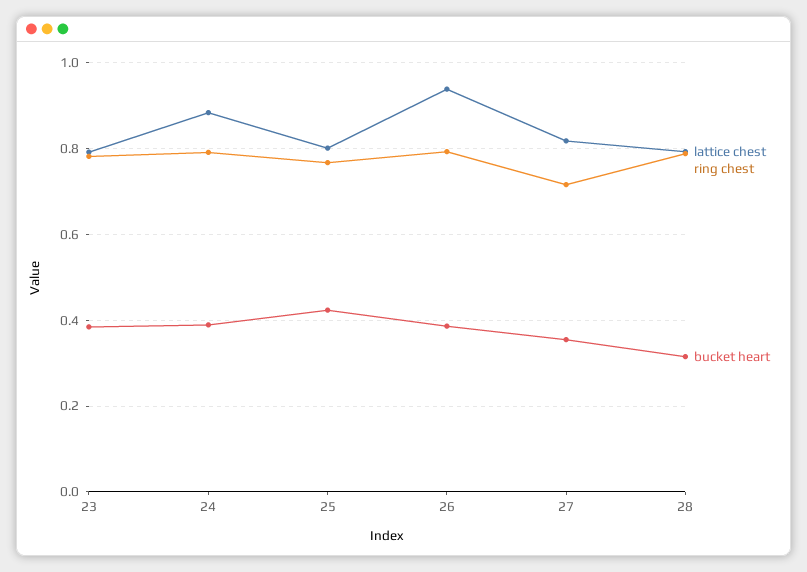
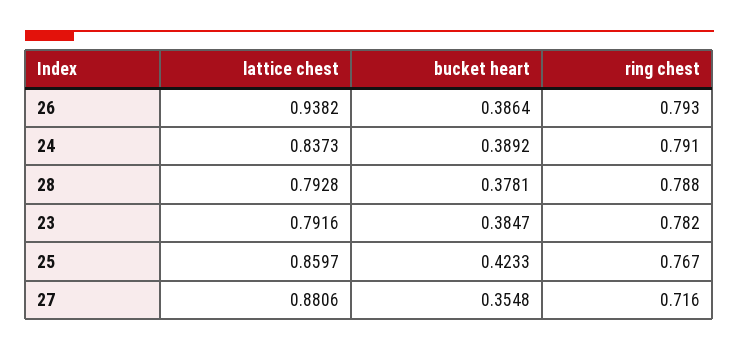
lattice chest, 24: 0.88 -> 0.8373
lattice chest, 25: 0.8 -> 0.8597
lattice chest, 27: 0.82 -> 0.8806
bucket heart, 28: 0.32 -> 0.3781

